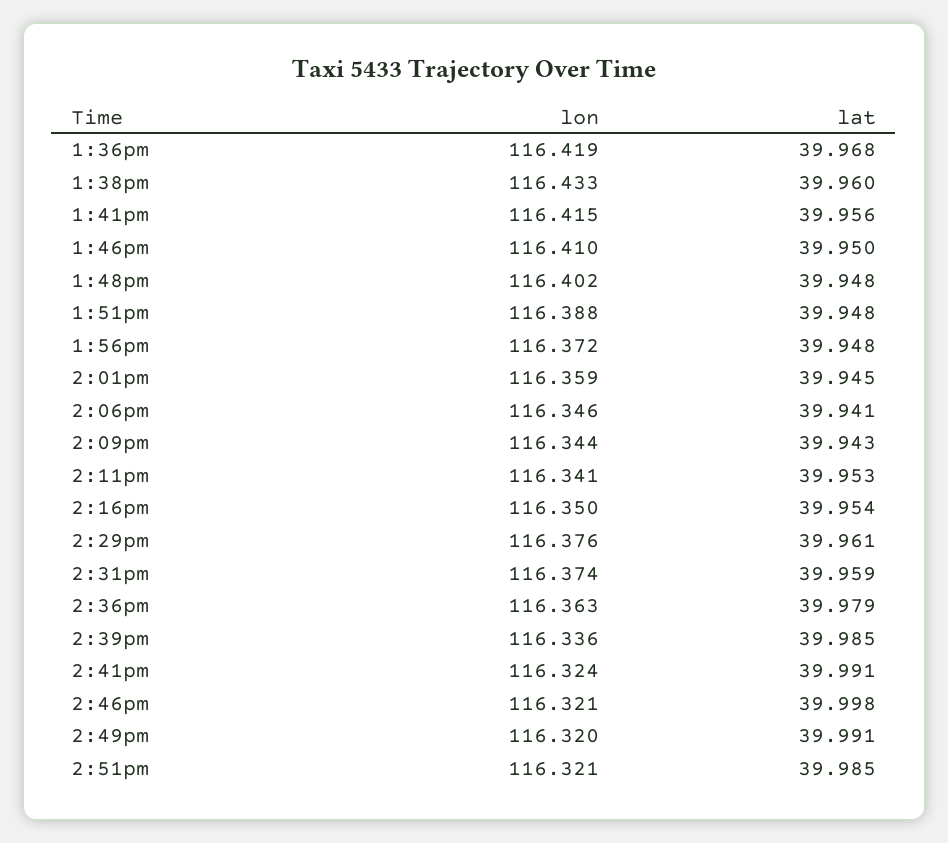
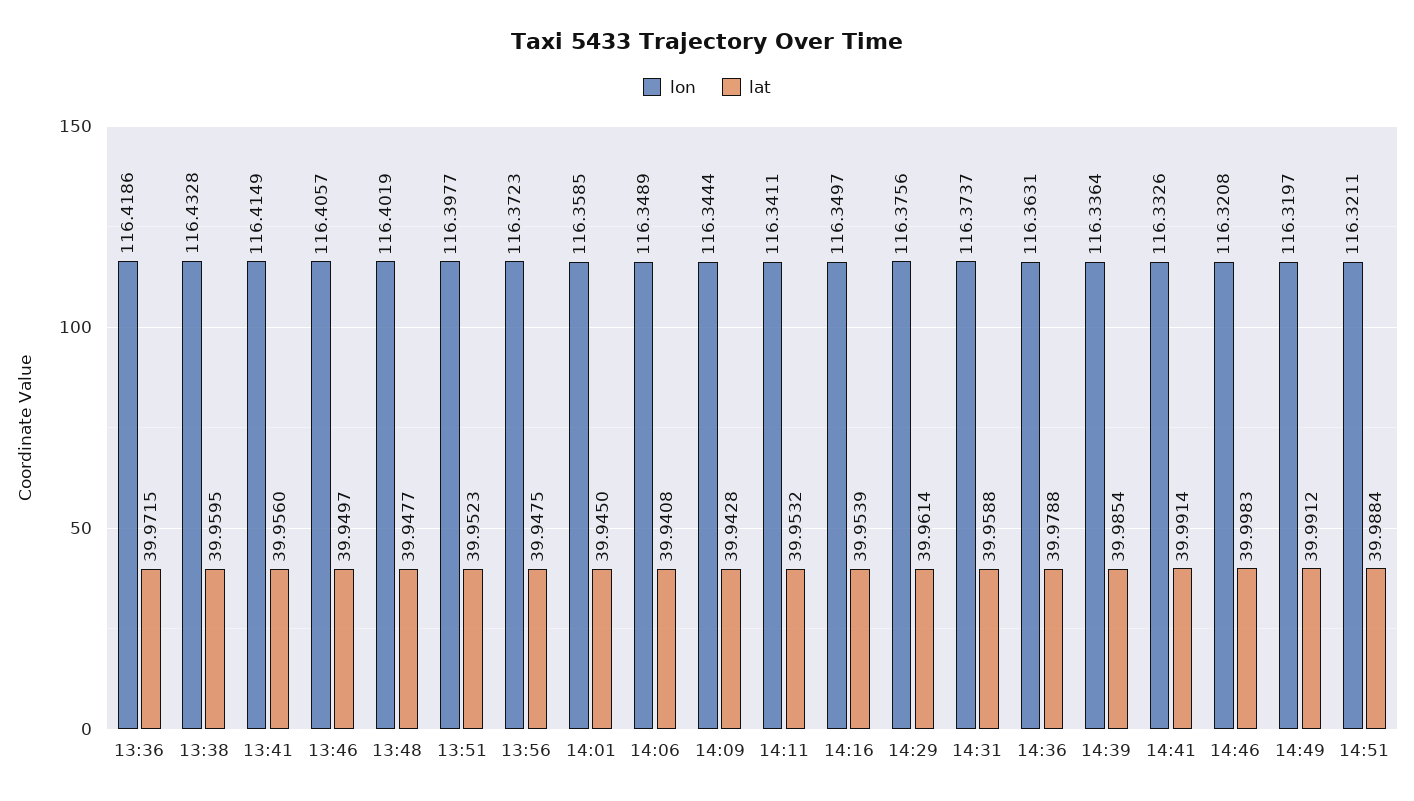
lat, 1:36pm: 39.968 -> 39.9715
lon, 1:46pm: 116.41 -> 116.4057
lon, 1:51pm: 116.388 -> 116.3977
lat, 1:51pm: 39.948 -> 39.9523
lon, 2:06pm: 116.346 -> 116.3489
lon, 2:41pm: 116.324 -> 116.3326
lat, 2:51pm: 39.985 -> 39.9884

